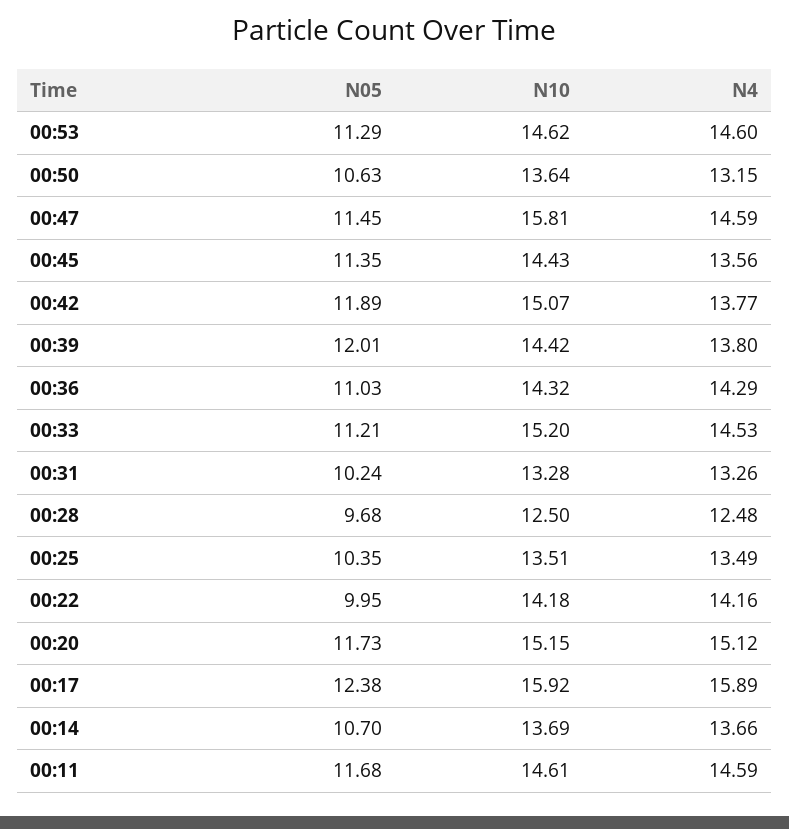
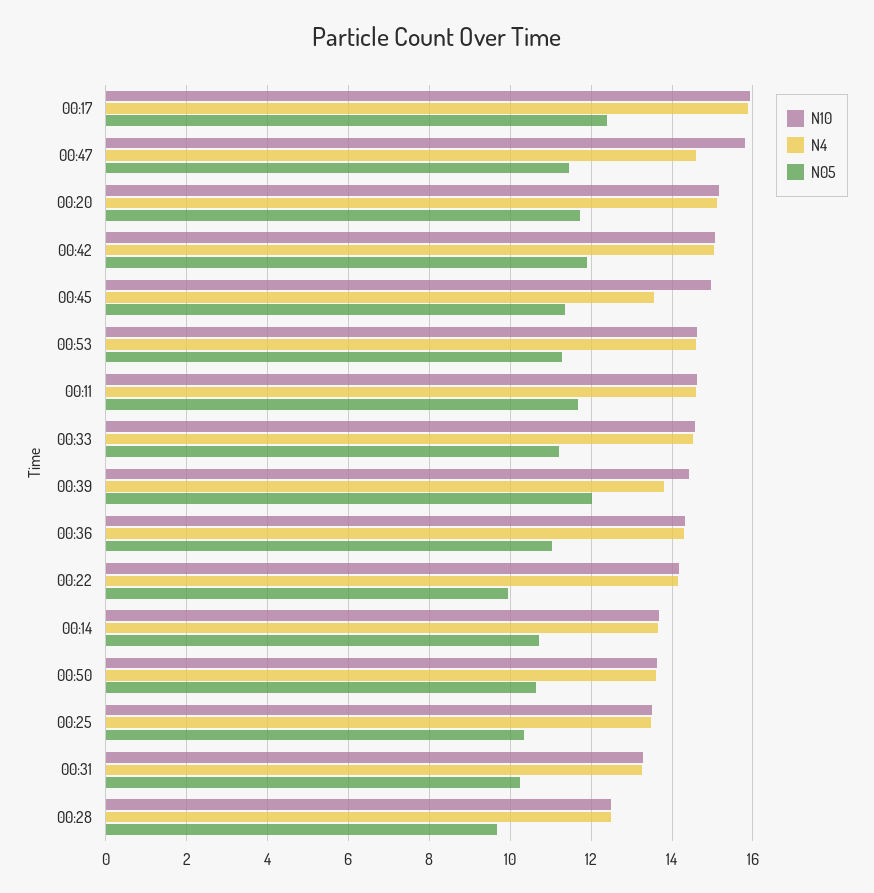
N4, 00:50: 13.15 -> 13.6
N10, 00:45: 14.43 -> 15
N4, 00:42: 13.77 -> 15
N10, 00:33: 15.2 -> 14.6

